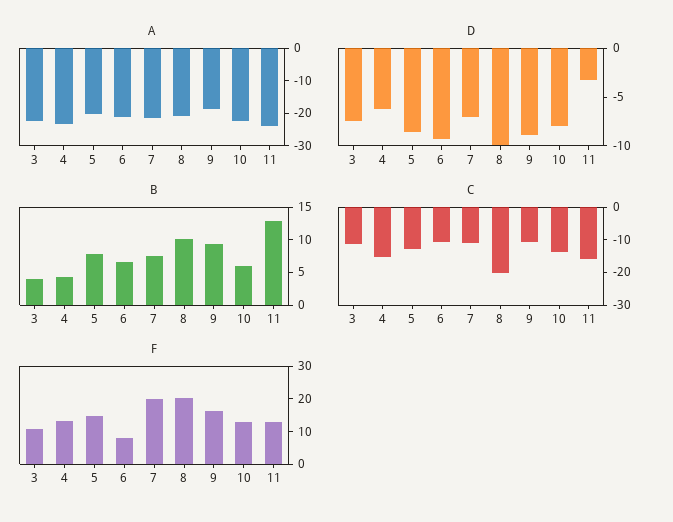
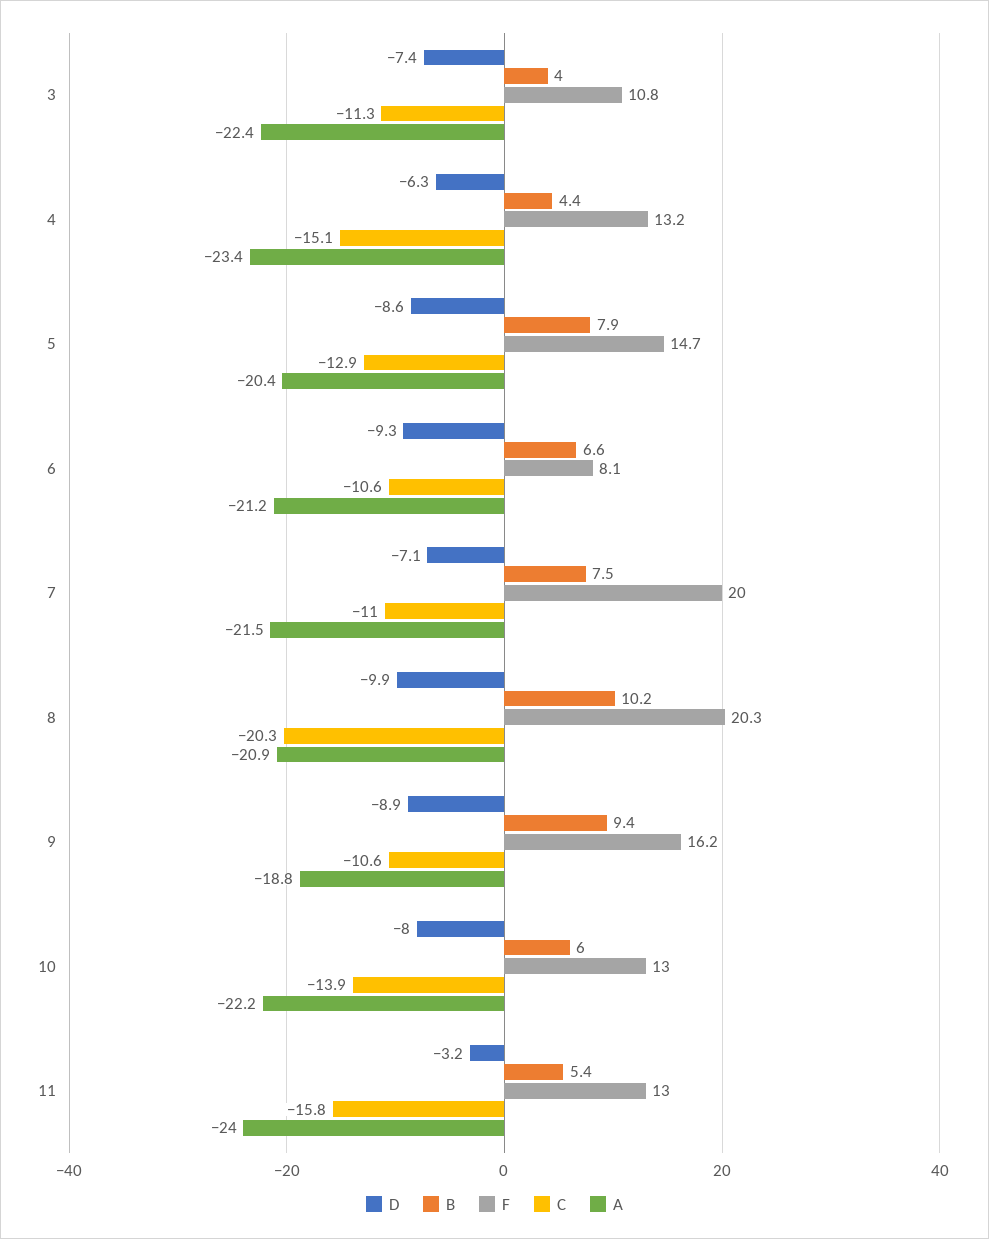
B, 11: 12.5 -> 5.4

